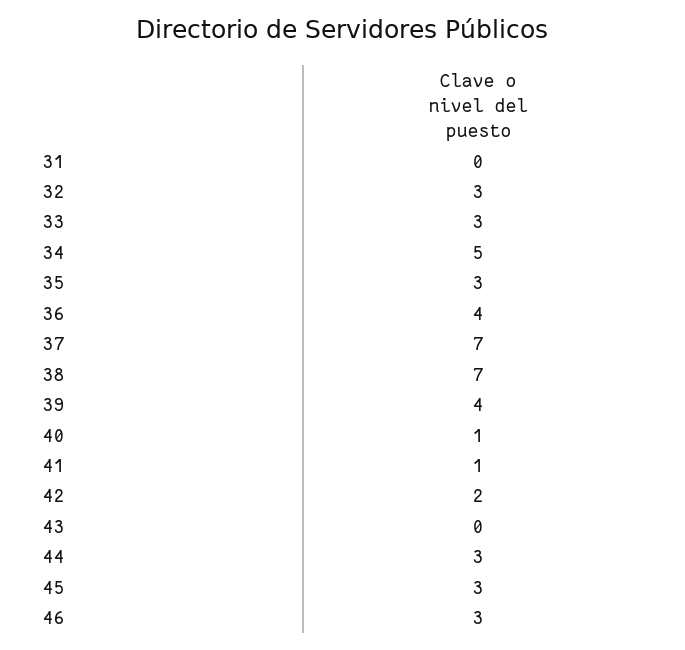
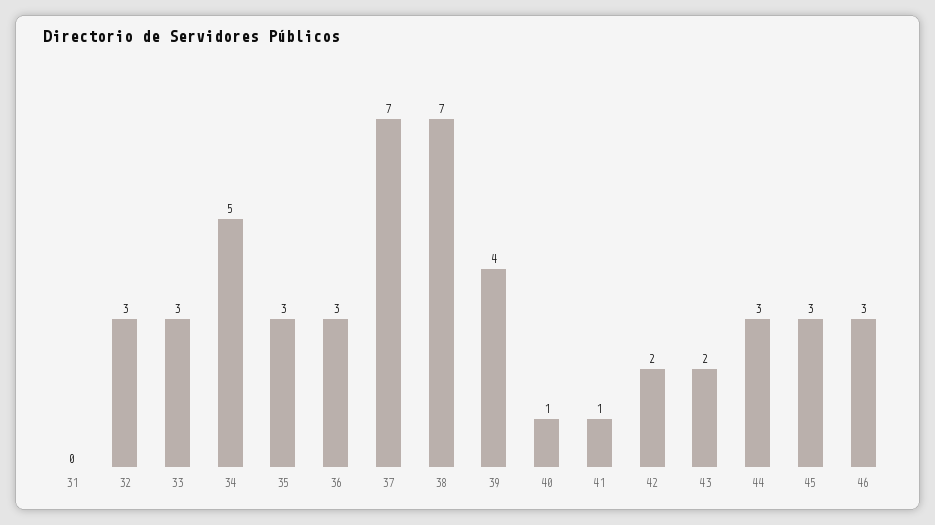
36: 4 -> 3
43: 0 -> 2

